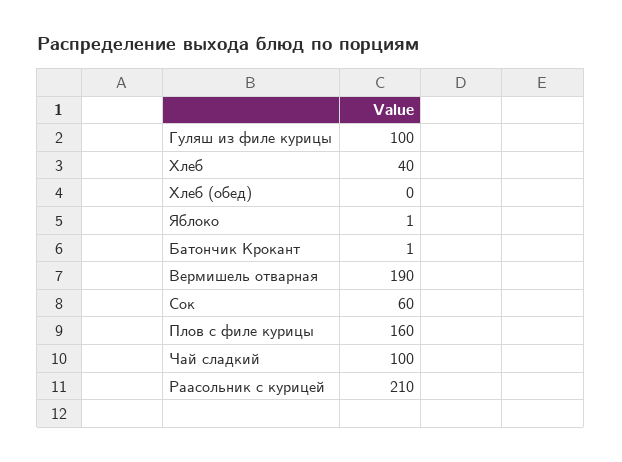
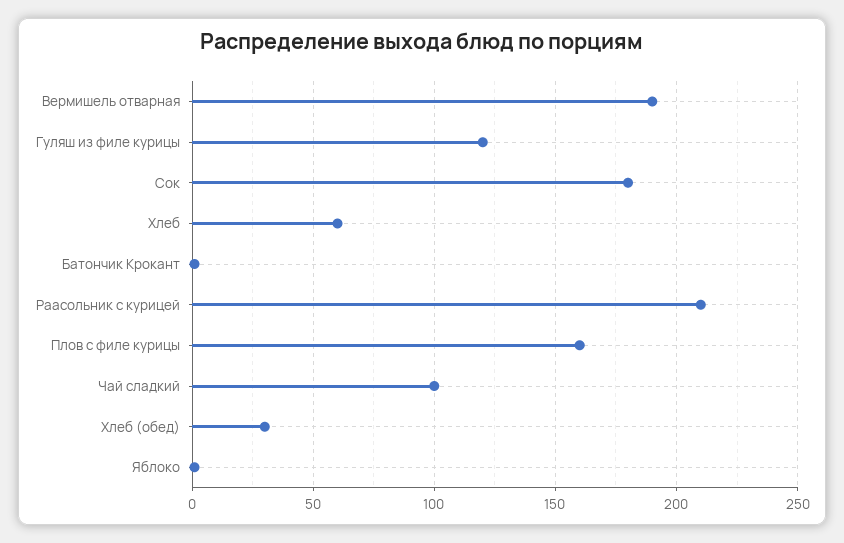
Гуляш из филе курицы: 100 -> 120
Хлеб: 40 -> 60
Хлеб (обед): 0 -> 30
Сок: 60 -> 180

